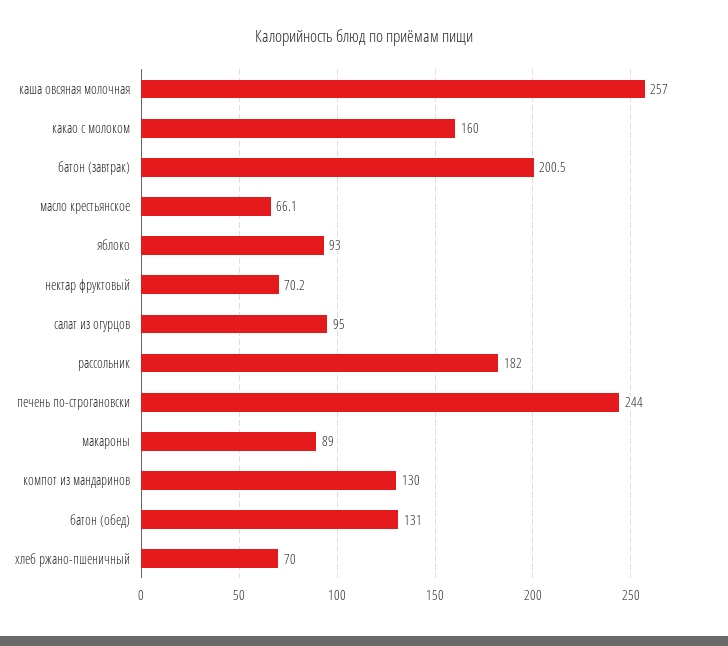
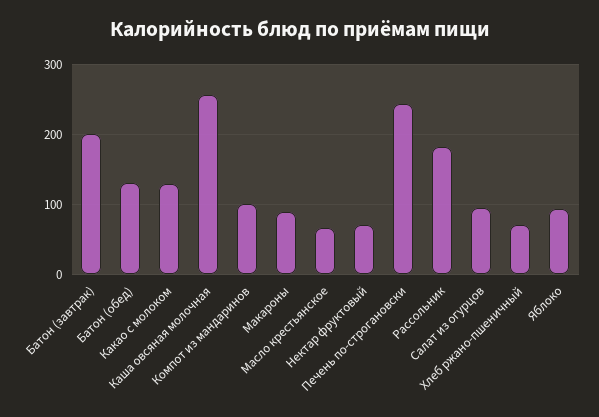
какао с молоком: 160 -> 130
компот из мандаринов: 130 -> 100

